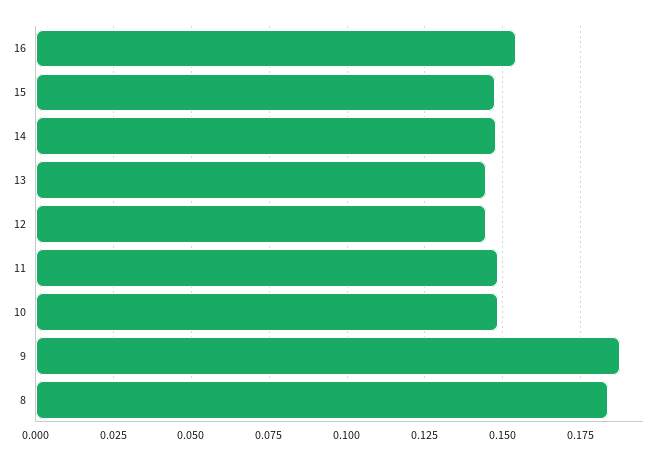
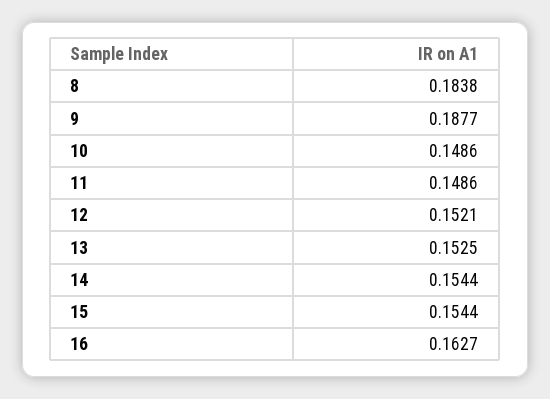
16: 0.155 -> 0.1627
15: 0.1475 -> 0.1544
14: 0.1475 -> 0.1544
13: 0.145 -> 0.1525
12: 0.145 -> 0.1521

